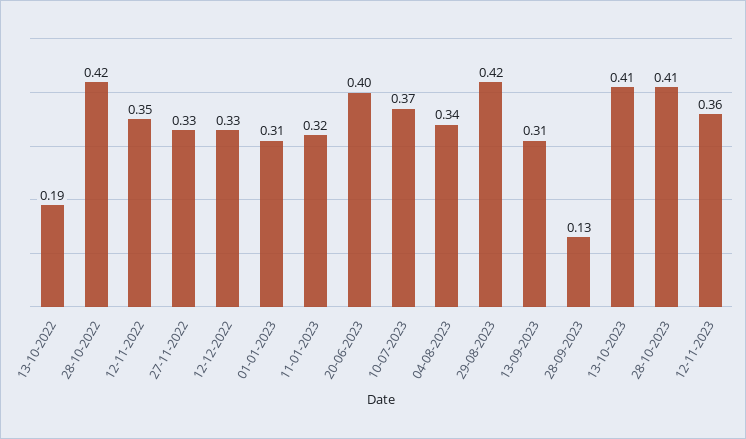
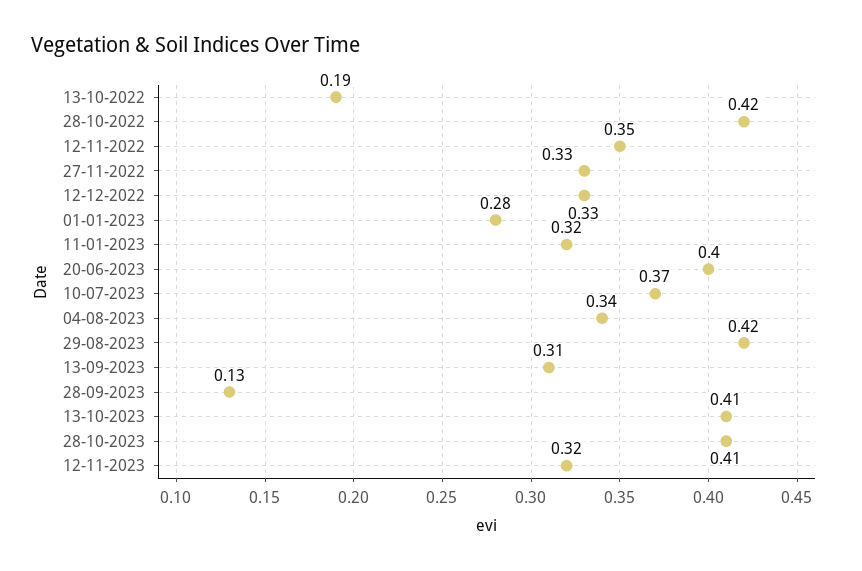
01-01-2023: 0.31 -> 0.28
12-11-2023: 0.36 -> 0.32

